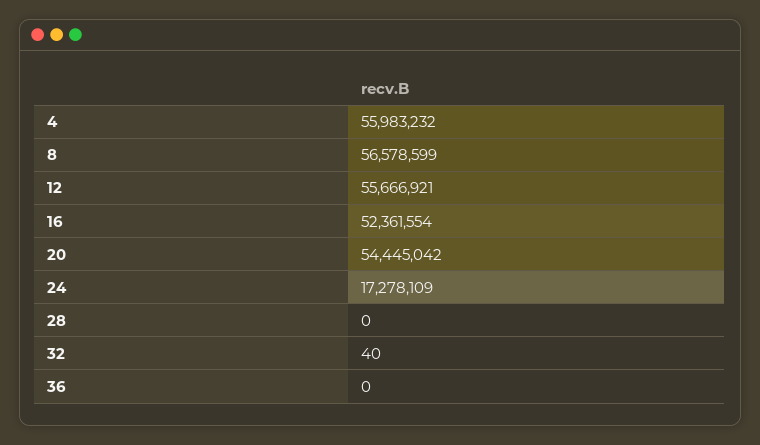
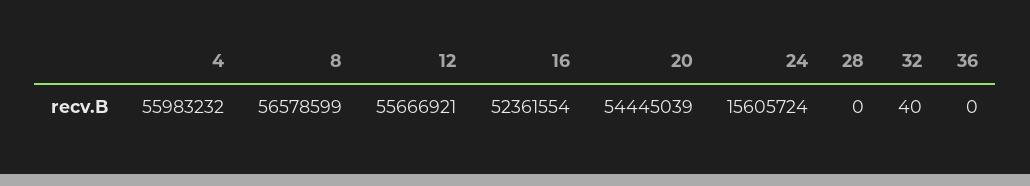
20: 54445042 -> 54445039
24: 17278109 -> 15605724

